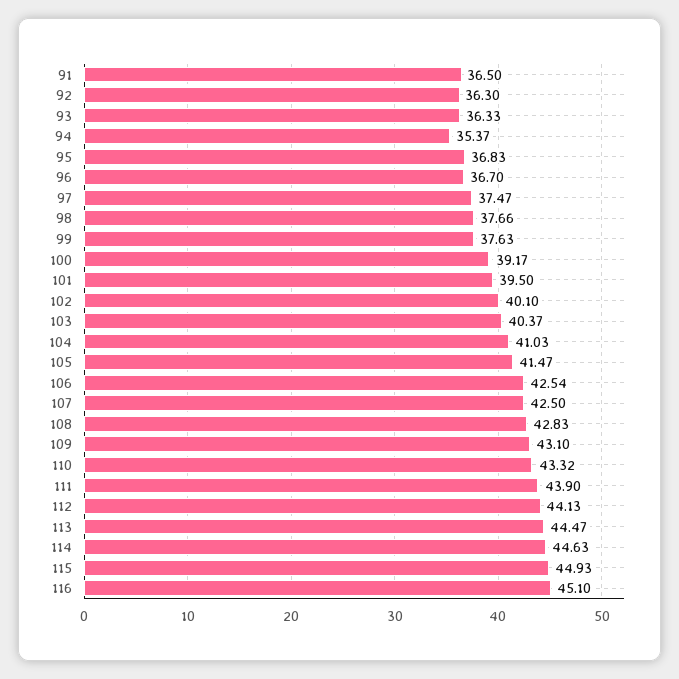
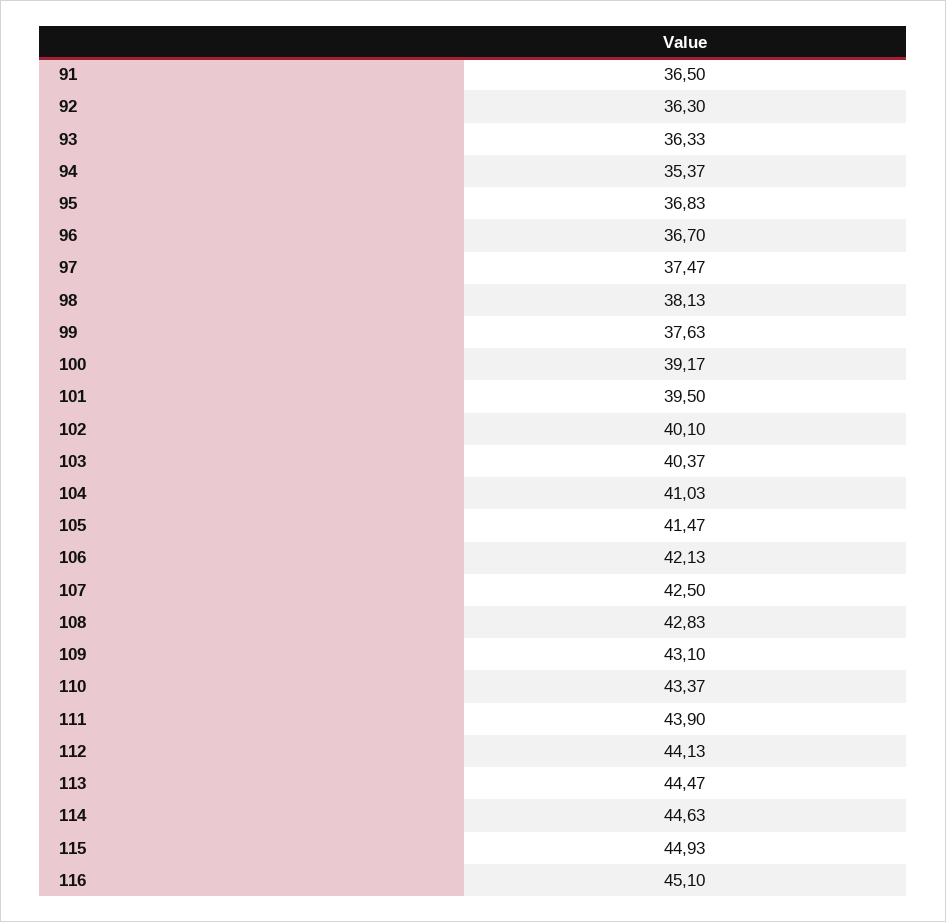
98: 37.66 -> 38.13
106: 42.54 -> 42.13
110: 43.32 -> 43.37

